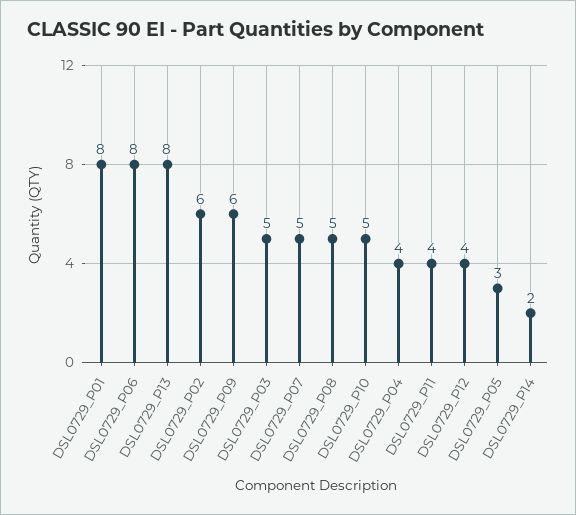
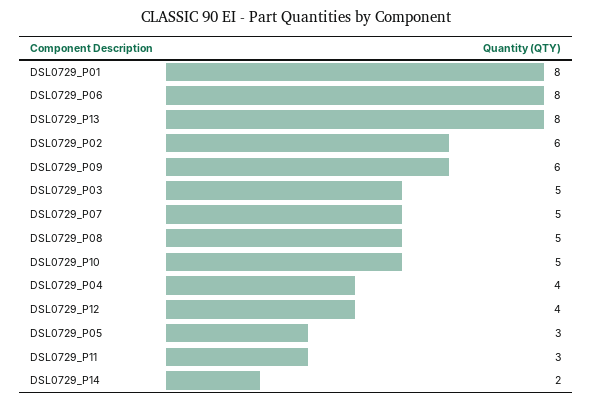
DSL0729_P11: 4 -> 3

